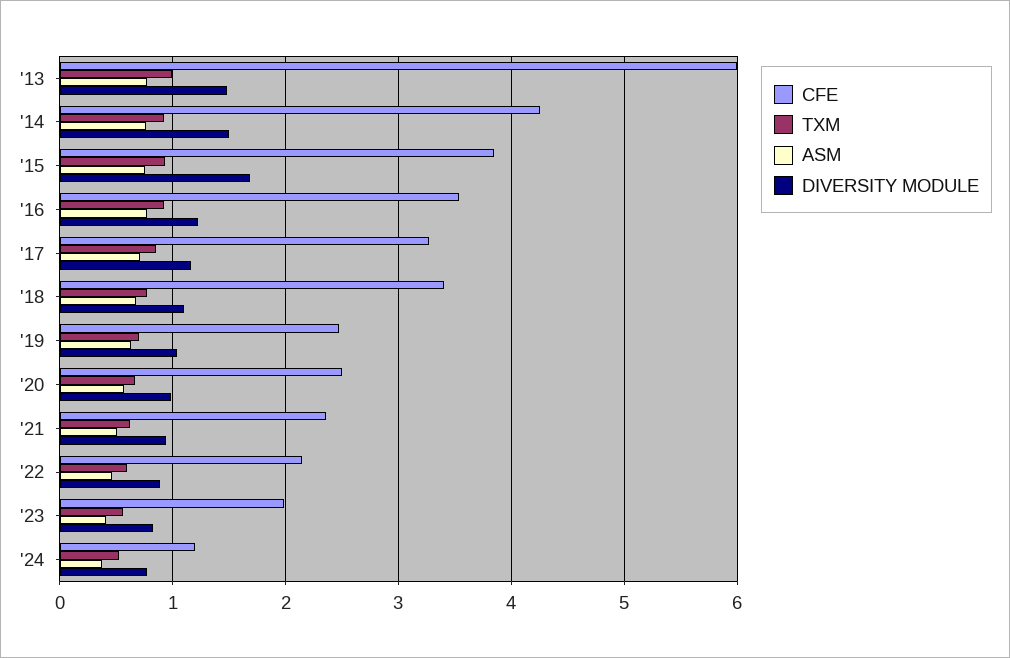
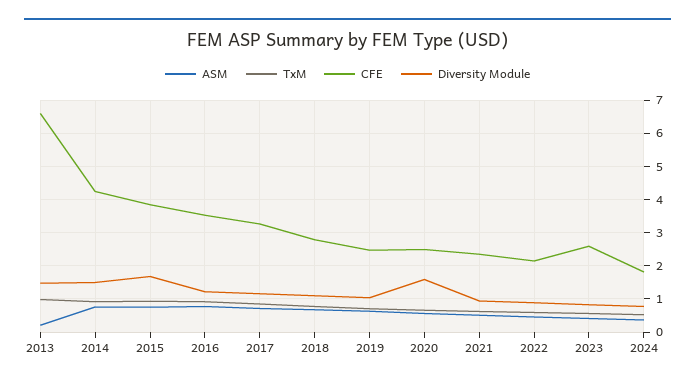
CFE, '13: 6 -> 6.6
ASM, '13: 0.8 -> 0.2
CFE, '18: 3.4 -> 2.8
DIVERSITY MODULE, '20: 1 -> 1.6
CFE, '23: 2 -> 2.6
CFE, '24: 1.2 -> 1.8

